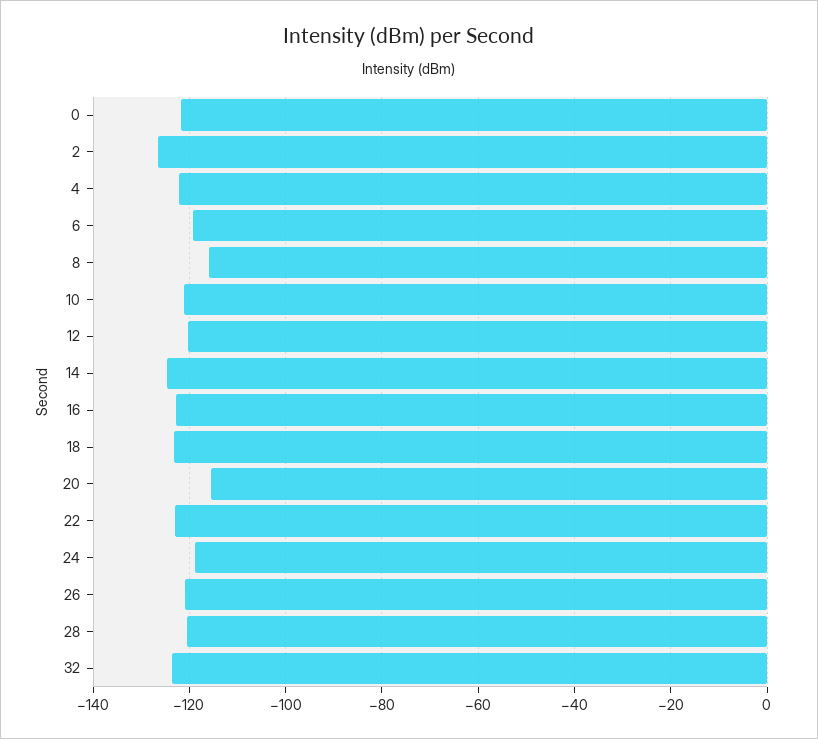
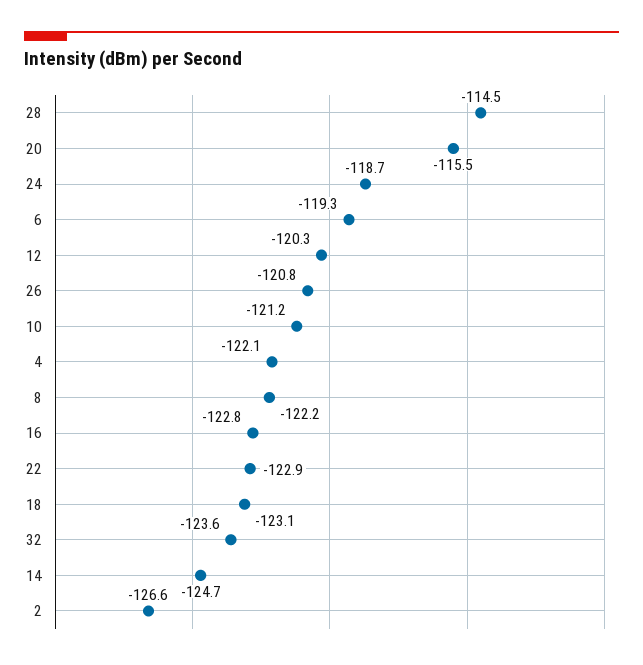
0: -122 -> none
8: -116 -> -122.2
28: -120 -> -114.5

